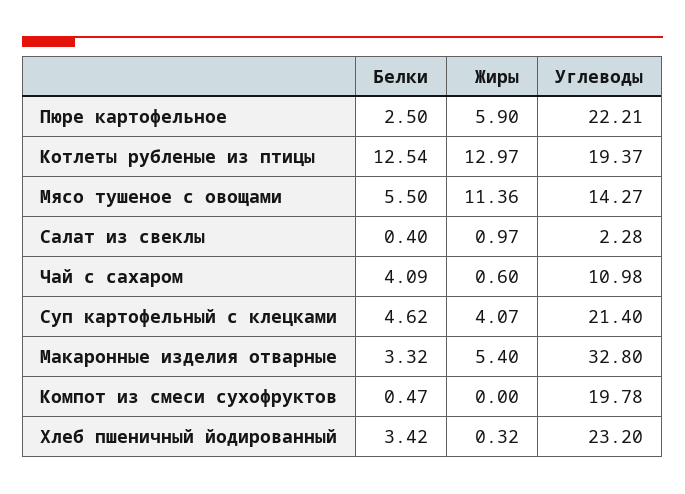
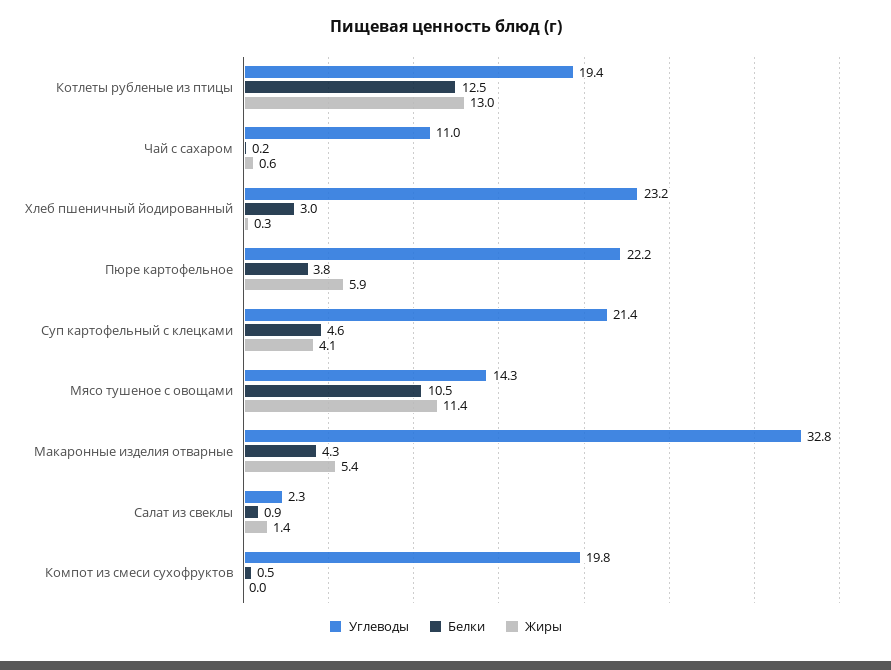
Белки, Пюре картофельное: 2.5 -> 3.8
Белки, Мясо тушеное с овощами: 5.5 -> 10.5
Белки, Салат из свеклы: 0.4 -> 0.9
Жиры, Салат из свеклы: 0.97 -> 1.4
Белки, Чай с сахаром: 4.09 -> 0.2
Белки, Макаронные изделия отварные: 3.32 -> 4.3
Белки, Хлеб пшеничный йодированный: 3.42 -> 3

